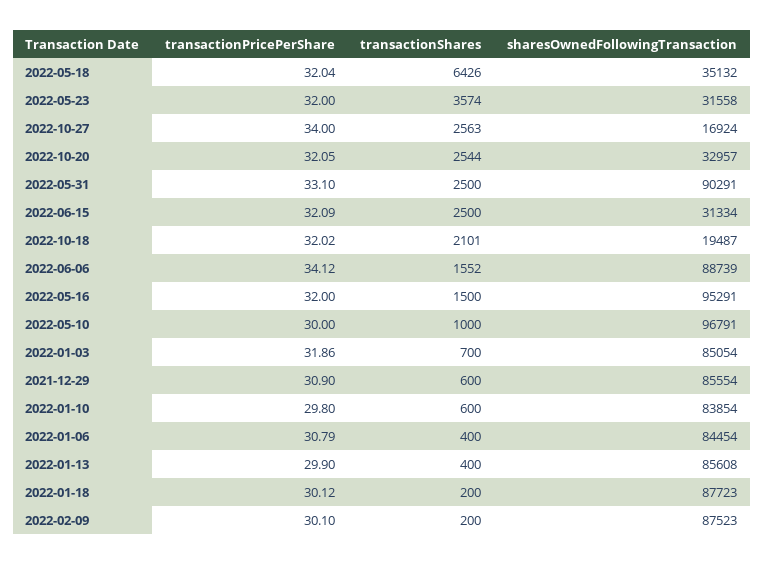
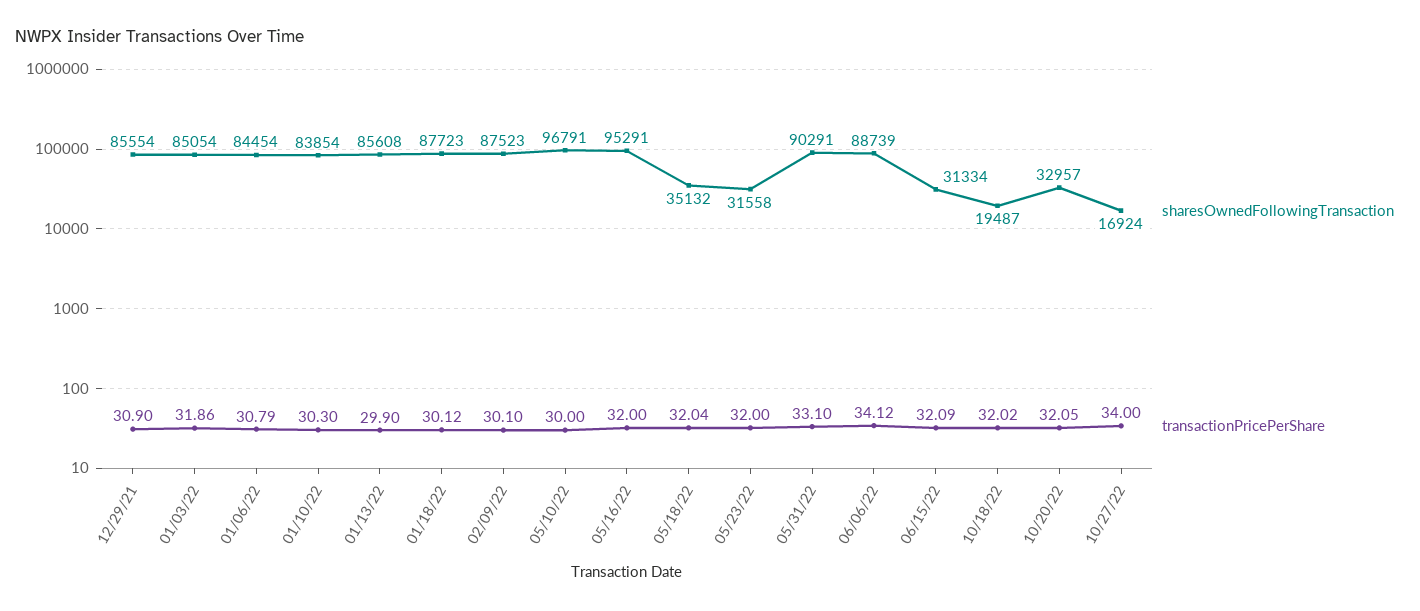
transactionShares, 2022-05-18: 6426 -> none
transactionShares, 2022-05-23: 3574 -> none
transactionShares, 2022-10-27: 2563 -> none
transactionShares, 2022-10-20: 2544 -> none
transactionShares, 2022-05-31: 2500 -> none
transactionShares, 2022-06-15: 2500 -> none
transactionShares, 2022-10-18: 2101 -> none
transactionShares, 2022-06-06: 1552 -> none
transactionShares, 2022-05-16: 1500 -> none
transactionShares, 2022-05-10: 1000 -> none
transactionShares, 2022-01-03: 700 -> none
transactionShares, 2021-12-29: 600 -> none
transactionPricePerShare, 2022-01-10: 29.8 -> 30.3
transactionShares, 2022-01-10: 600 -> none
transactionShares, 2022-01-06: 400 -> none
transactionShares, 2022-01-13: 400 -> none
transactionShares, 2022-01-18: 200 -> none
transactionShares, 2022-02-09: 200 -> none

